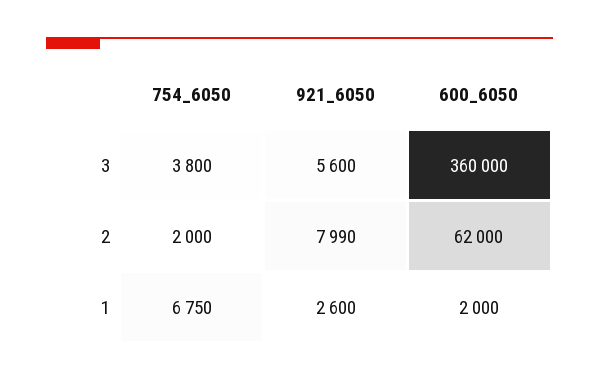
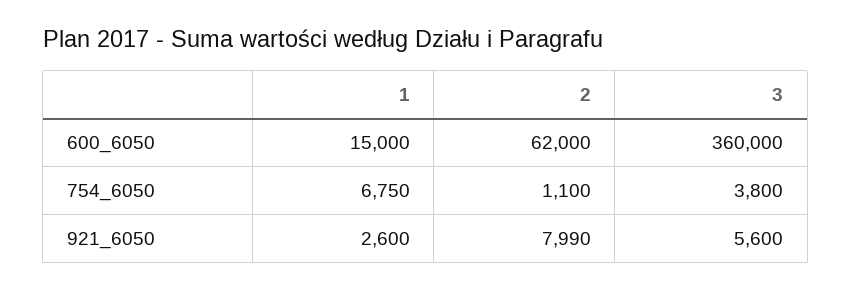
754_6050, 2: 2000 -> 1100
600_6050, 1: 2000 -> 15000

